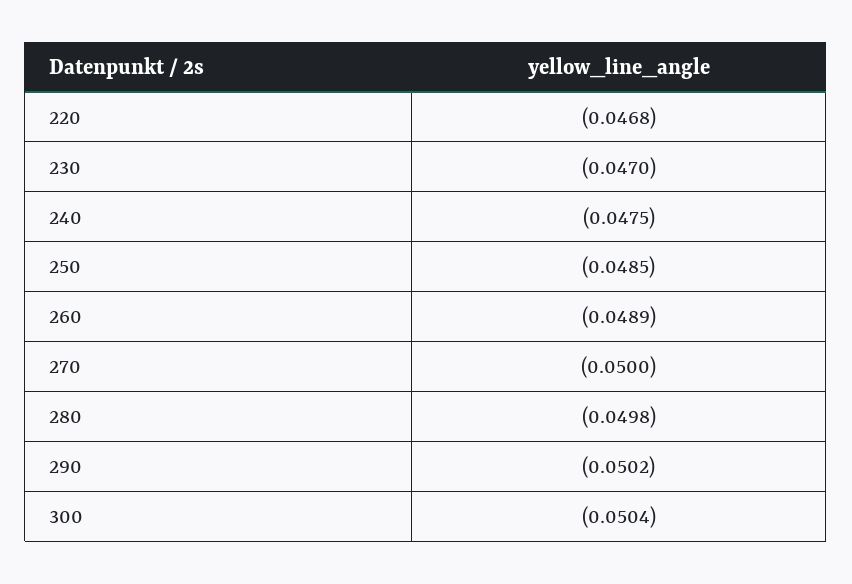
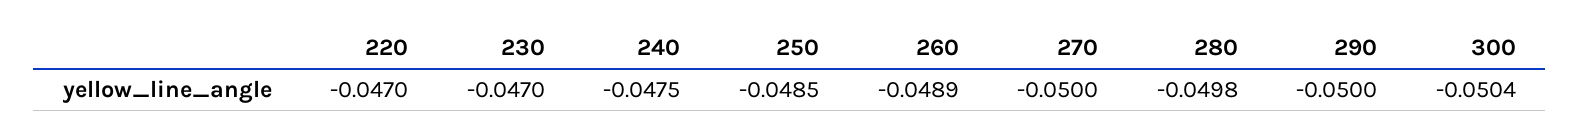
220: -0.0468 -> -0.047
290: -0.0502 -> -0.05

